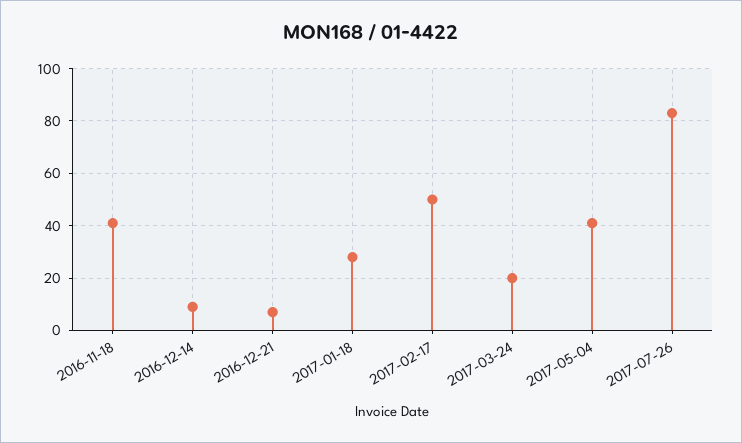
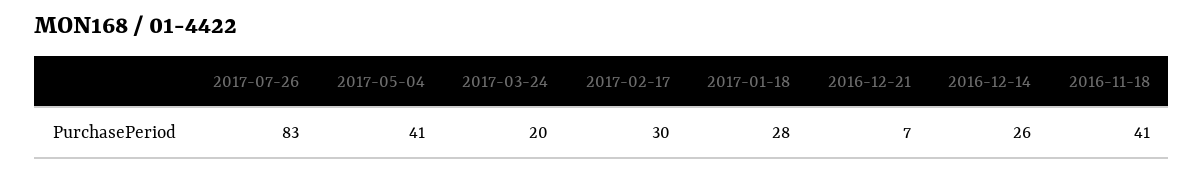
2016-12-14: 10 -> 26
2017-02-17: 50 -> 30

